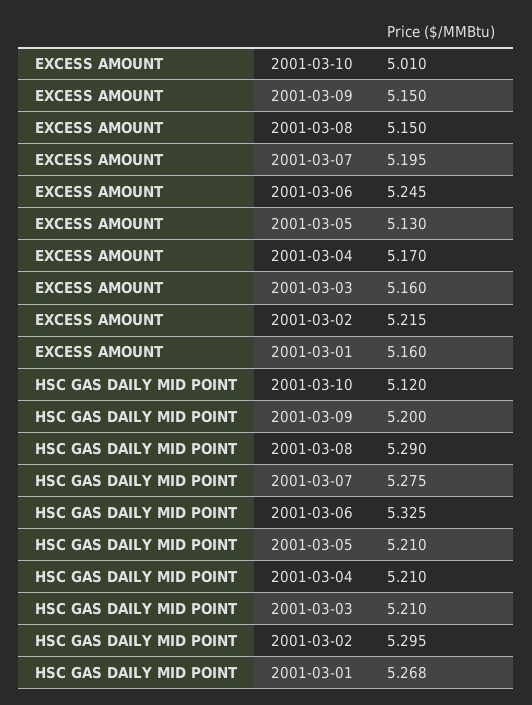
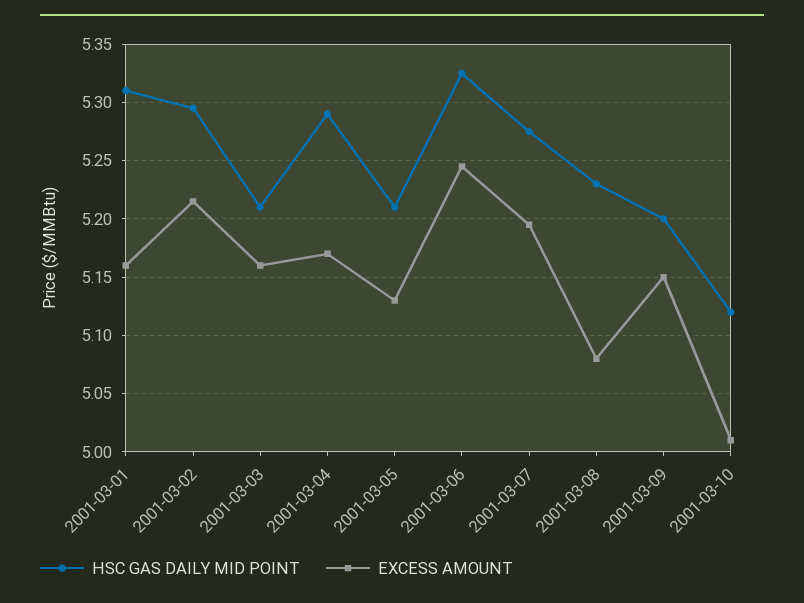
EXCESS AMOUNT, 2001-03-08: 5.15 -> 5.08
HSC GAS DAILY MID POINT, 2001-03-08: 5.29 -> 5.23
HSC GAS DAILY MID POINT, 2001-03-04: 5.21 -> 5.29
HSC GAS DAILY MID POINT, 2001-03-01: 5.268 -> 5.31

